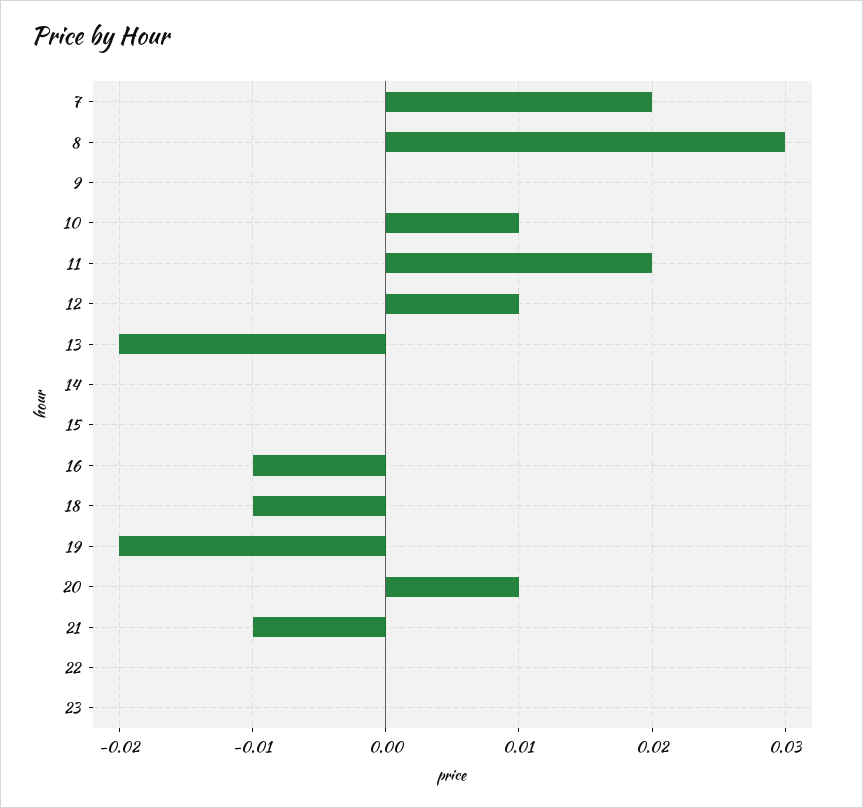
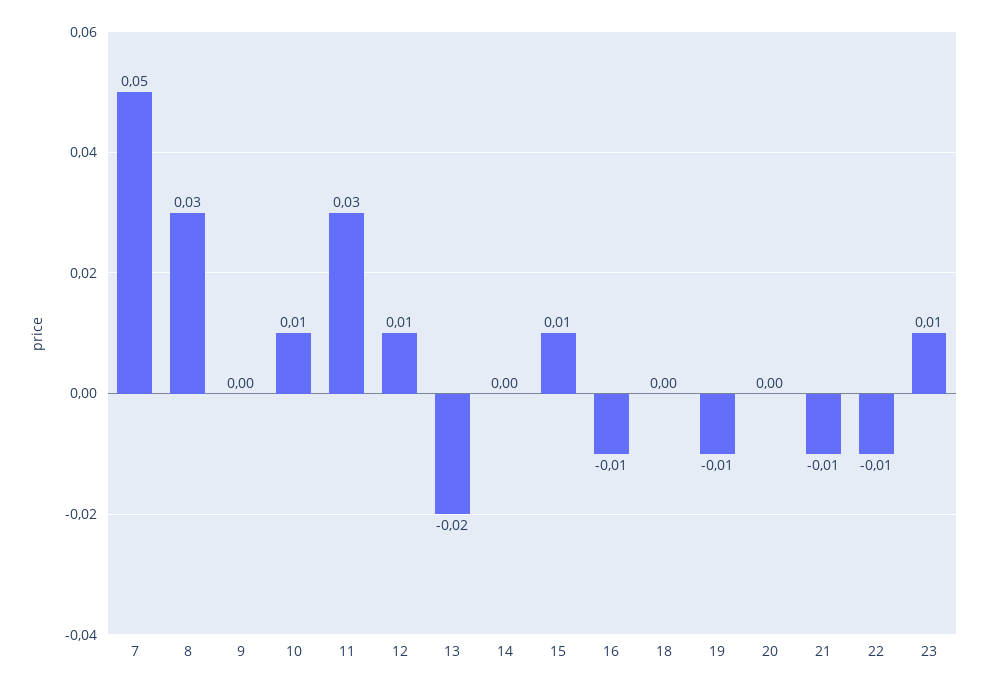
7: 0.02 -> 0.05
11: 0.02 -> 0.03
15: 0 -> 0.01
18: -0.01 -> 0
19: -0.02 -> -0.01
20: 0.01 -> 0
22: 0 -> -0.01
23: 0 -> 0.01

